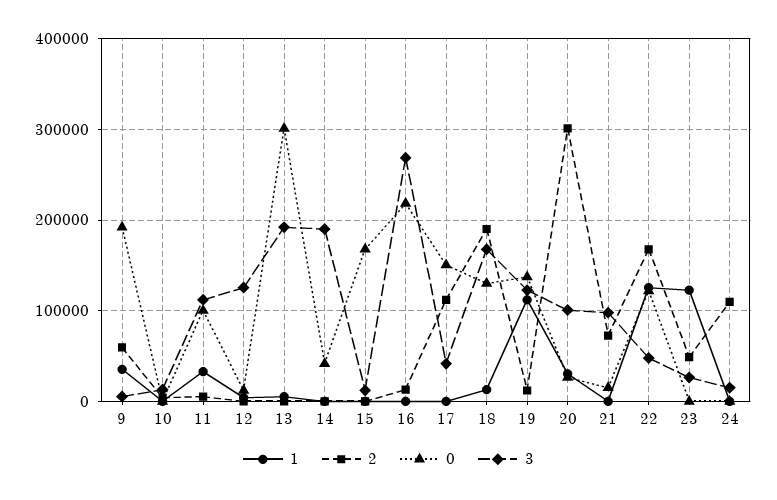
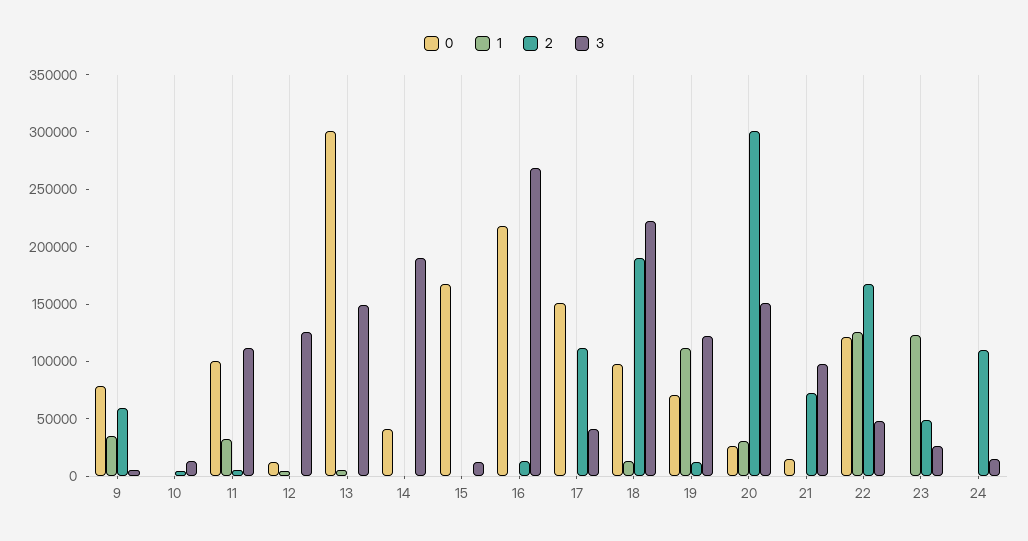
0, 9: 190000 -> 80000
3, 13: 190000 -> 150000
0, 18: 130000 -> 100000
3, 18: 170000 -> 220000
0, 19: 140000 -> 70000
3, 20: 100000 -> 150000

